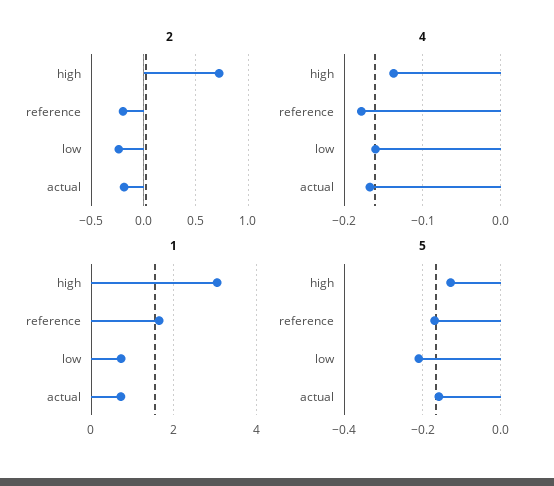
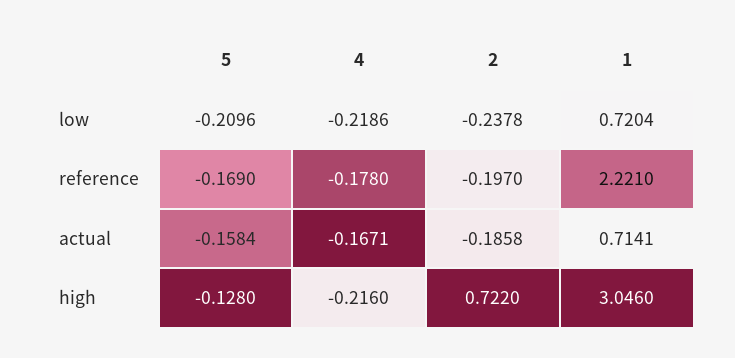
4, high: -0.14 -> -0.216
4, low: -0.16 -> -0.2186
1, reference: 1.6 -> 2.221

